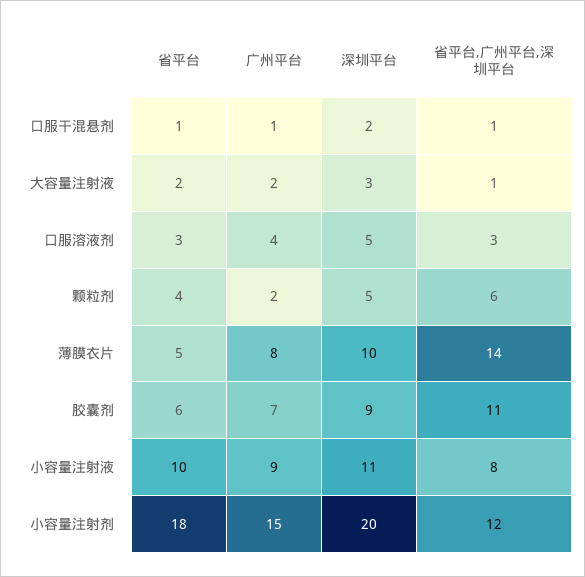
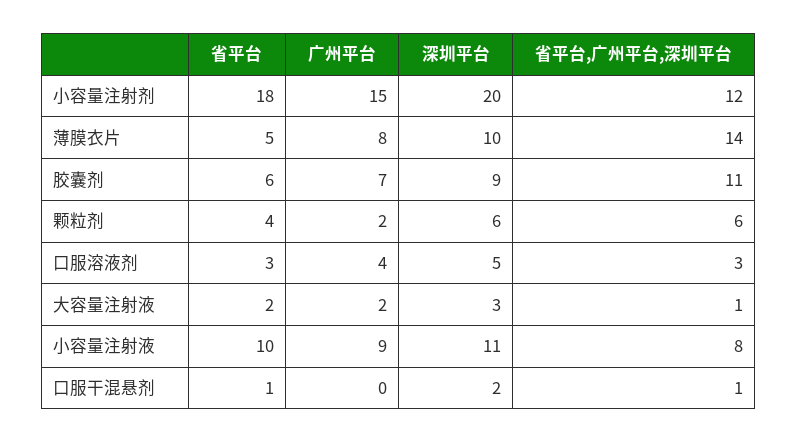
广州平台, 口服干混悬剂: 1 -> 0
深圳平台, 颗粒剂: 5 -> 6

